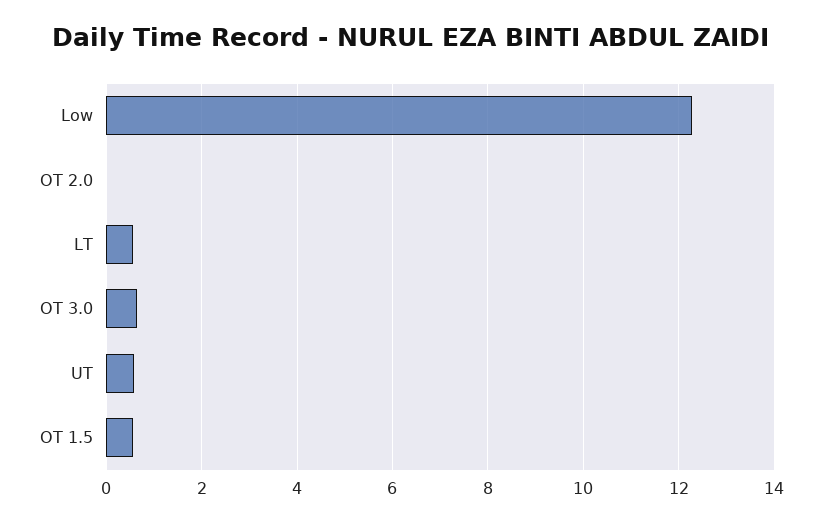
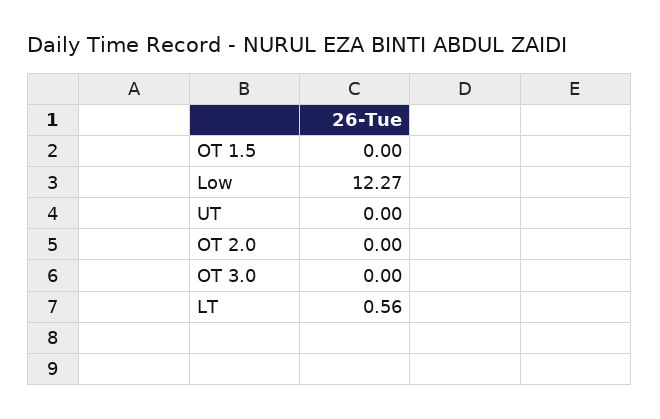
OT 3.0: 0.6 -> 0
UT: 0.6 -> 0
OT 1.5: 0.6 -> 0

